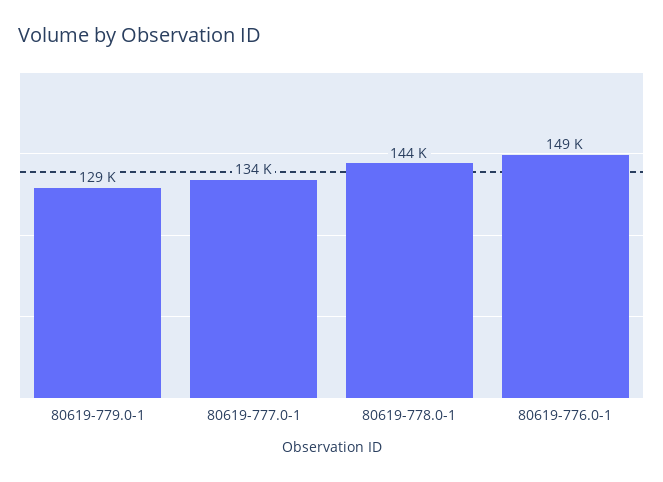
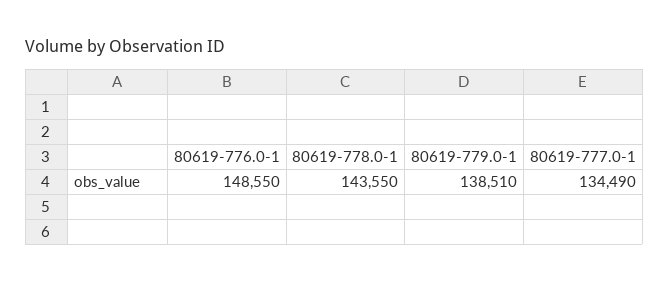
80619-779.0-1: 129000 -> 138510

